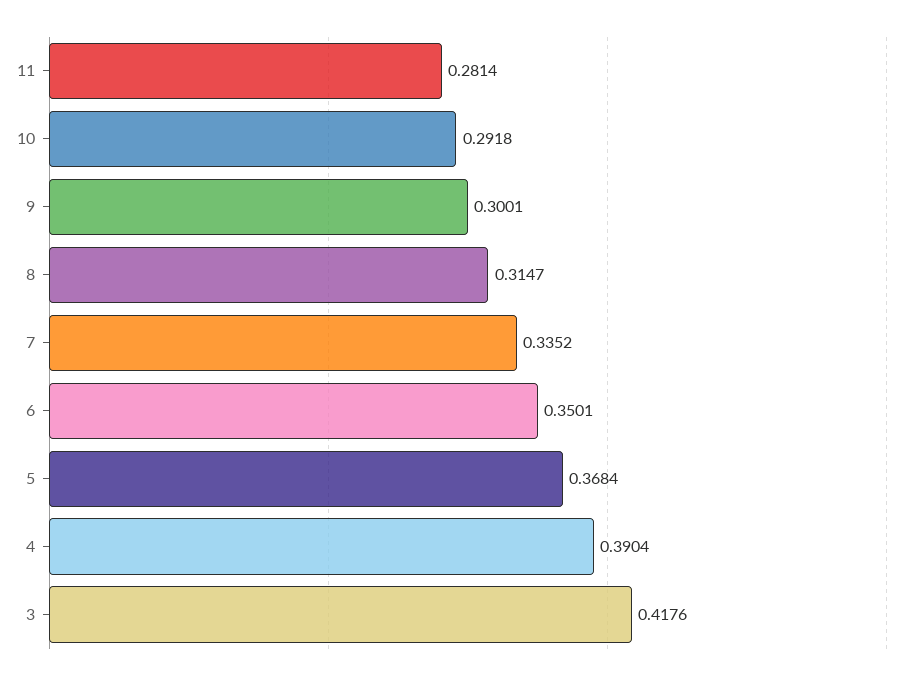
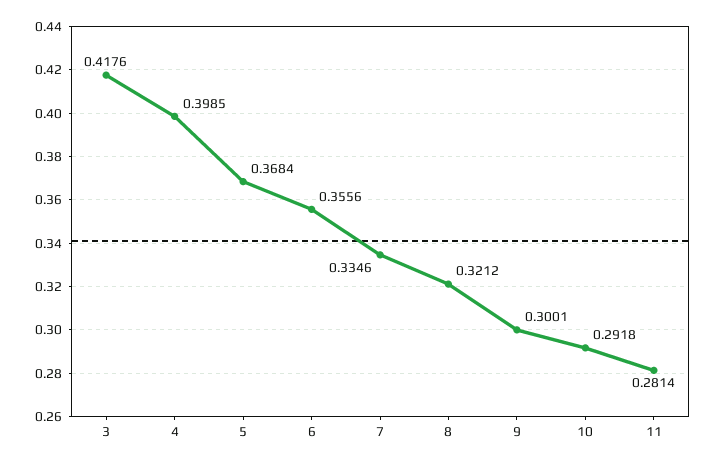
8: 0.3147 -> 0.3212
7: 0.3352 -> 0.3346
6: 0.3501 -> 0.3556
4: 0.3904 -> 0.3985

